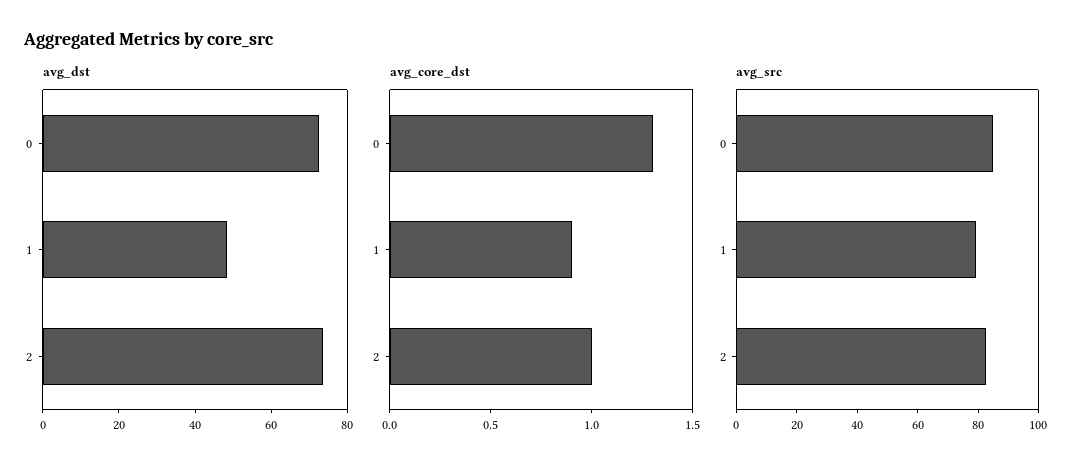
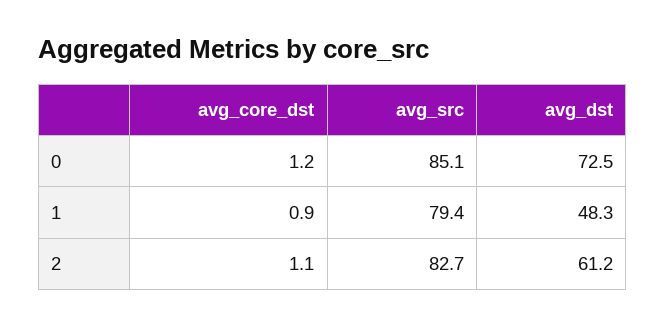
avg_dst, 2: 75 -> 61.2
avg_core_dst, 0: 1.3 -> 1.2
avg_core_dst, 2: 1 -> 1.1

